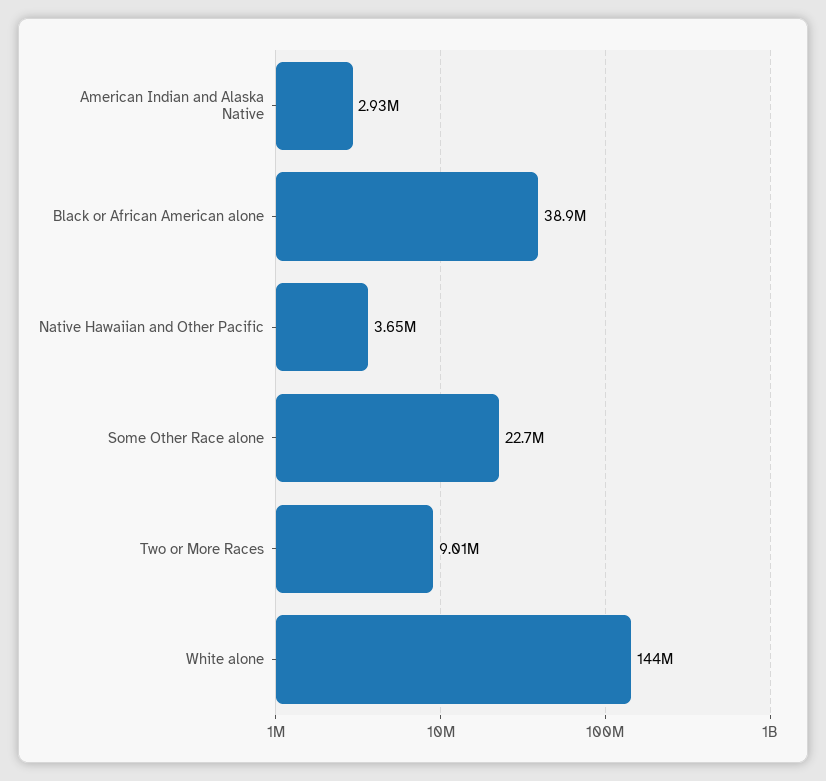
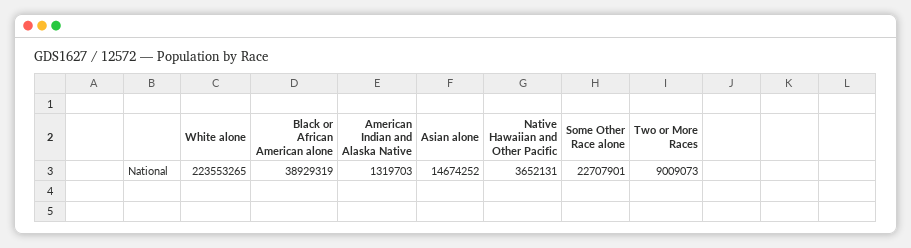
American Indian and Alaska Native: 2930000 -> 1319703
White alone: 144000000 -> 223553265
Asian alone: none -> 14674252

